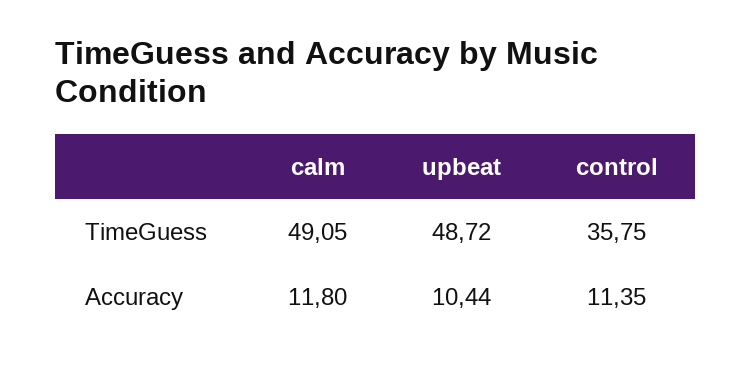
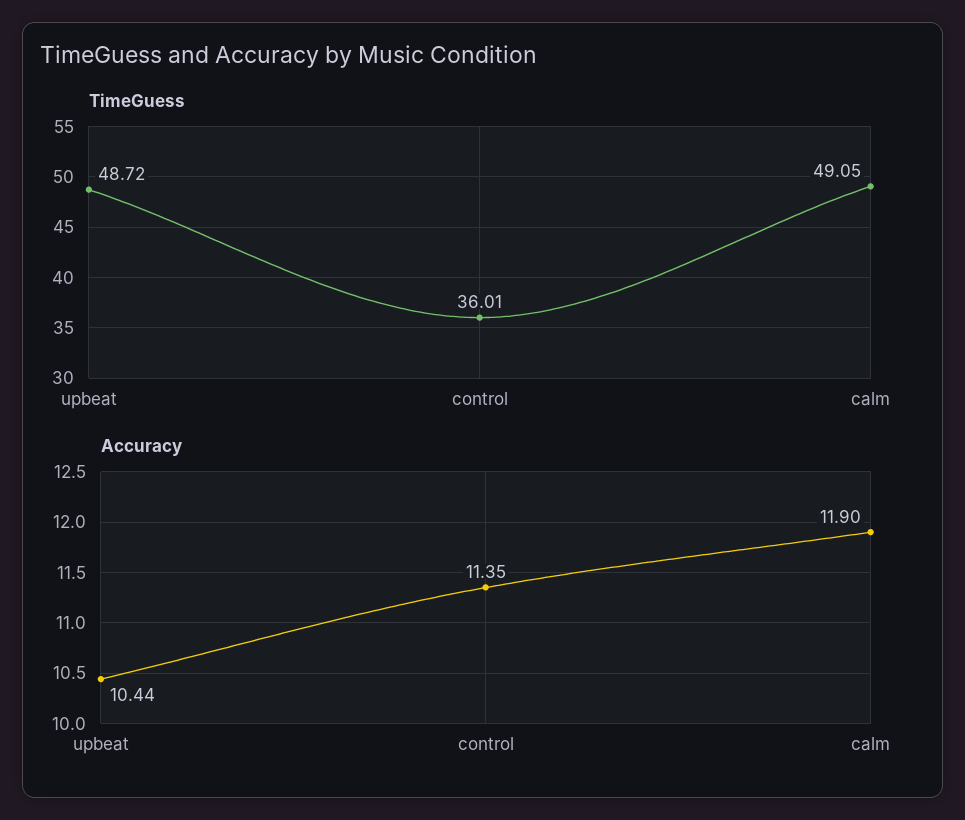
TimeGuess, control: 35.75 -> 36.01
Accuracy, calm: 11.8 -> 11.9

